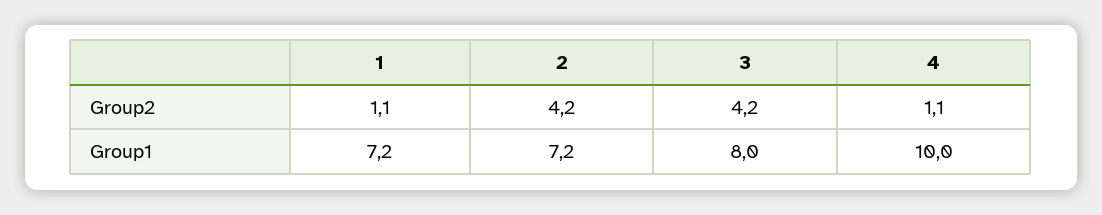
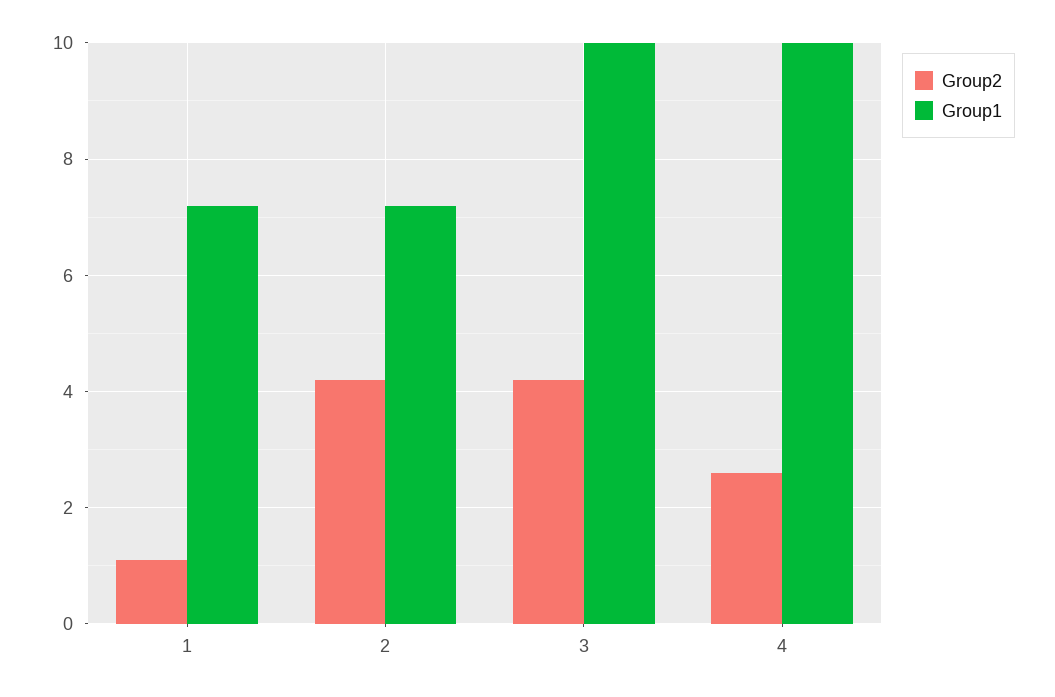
Group2, 4: 1.1 -> 2.5
Group1, 3: 8 -> 10

